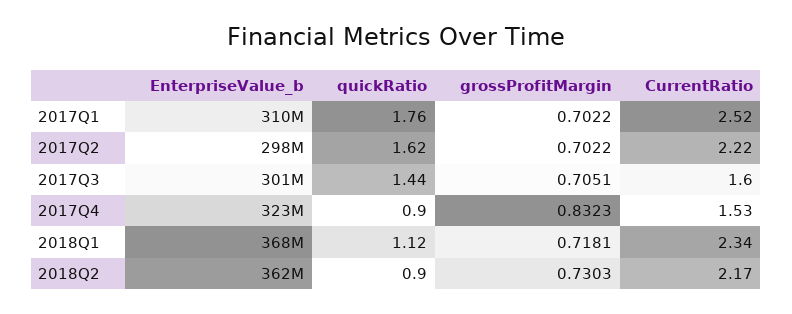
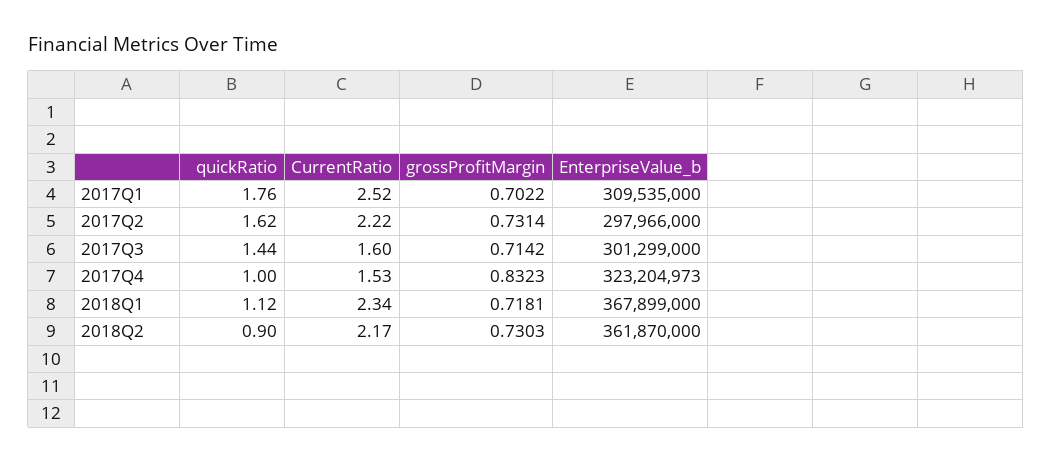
grossProfitMargin, 2017Q2: 0.7022 -> 0.7314
grossProfitMargin, 2017Q3: 0.7051 -> 0.7142
quickRatio, 2017Q4: 0.9 -> 1

